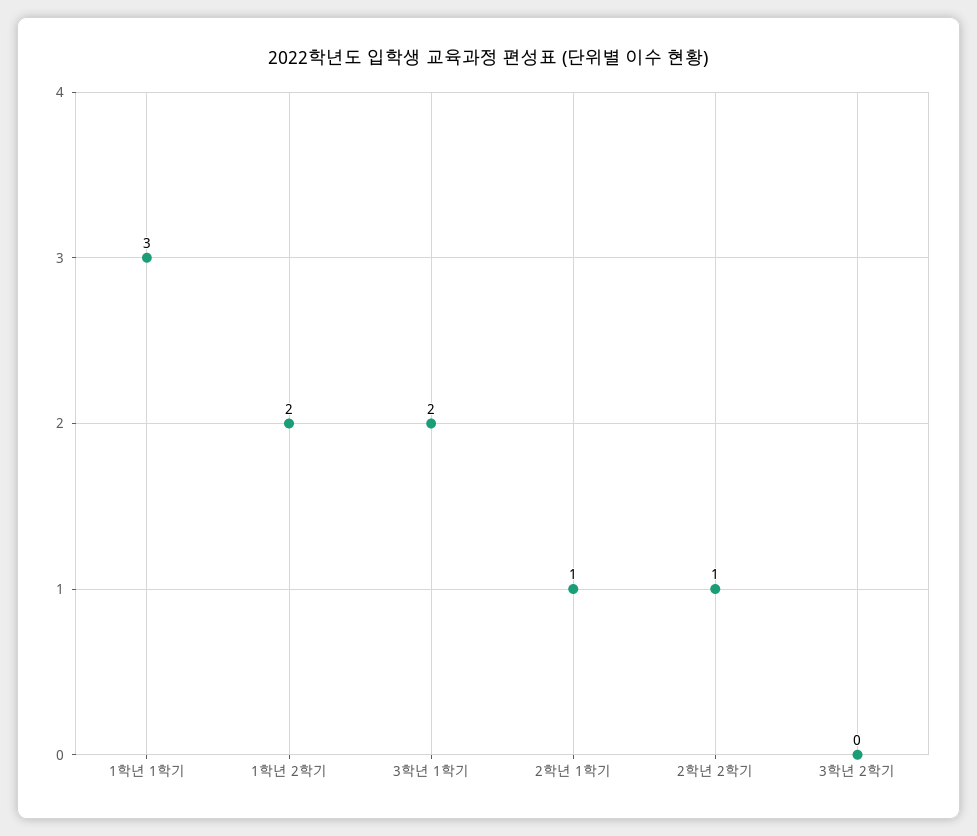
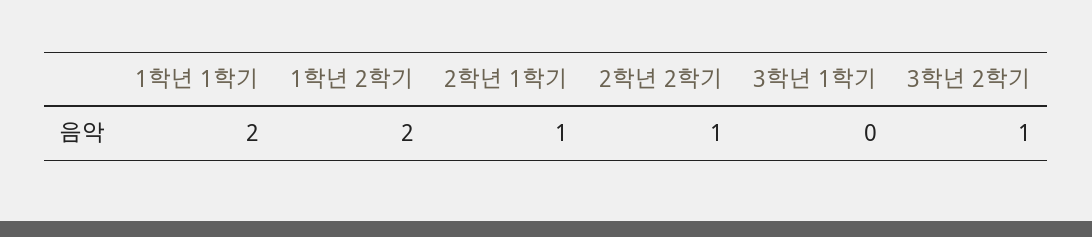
1학년 1학기: 3 -> 2
3학년 1학기: 2 -> 0
3학년 2학기: 0 -> 1

